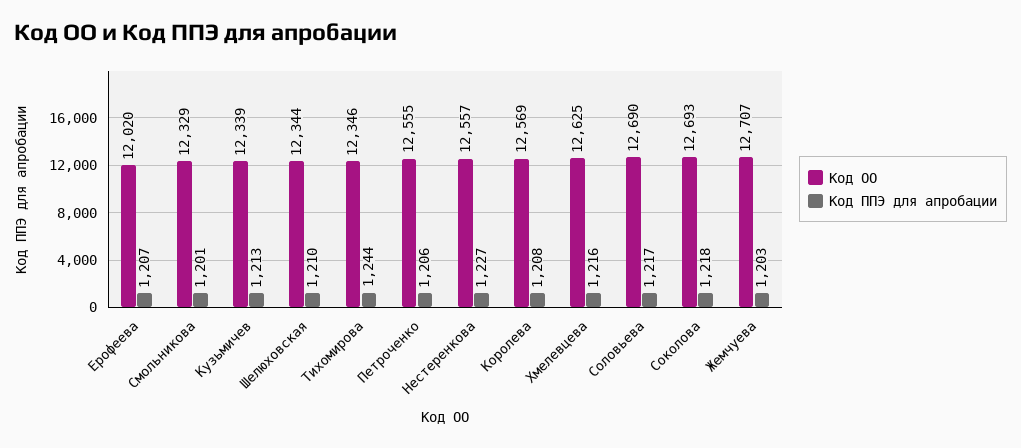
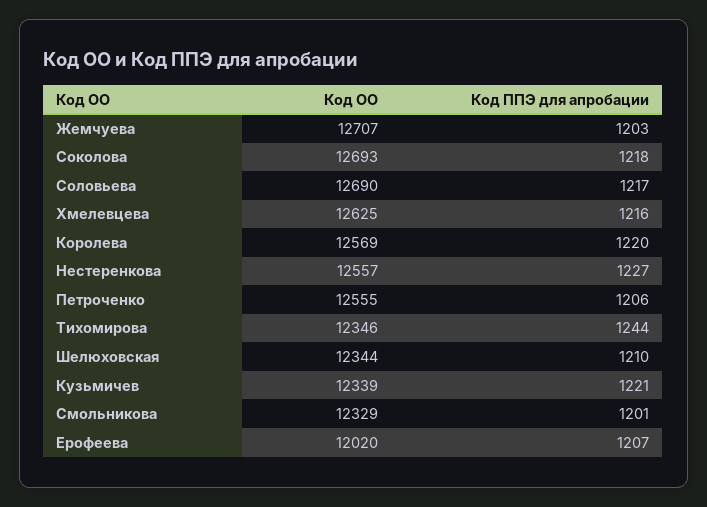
Код ППЭ для апробации, Кузьмичев: 1213 -> 1221
Код ППЭ для апробации, Королева: 1208 -> 1220

